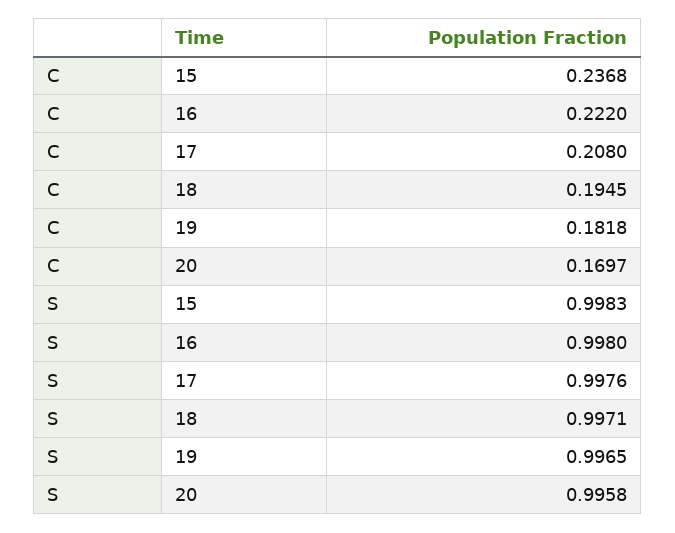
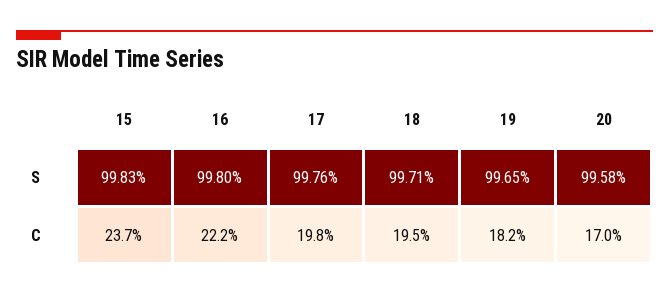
C, 17: 0.208 -> 0.198

